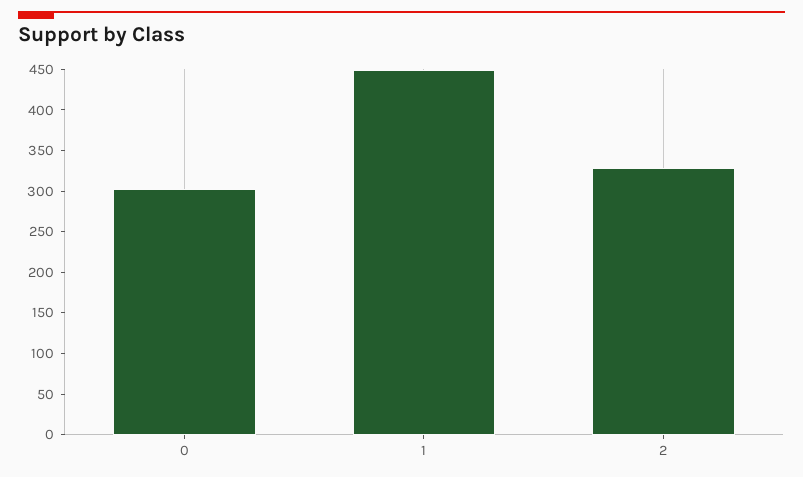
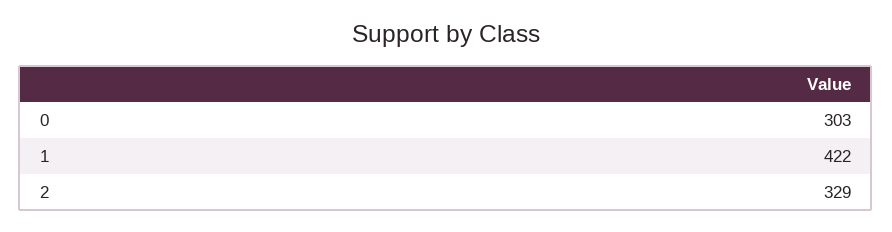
1: 450 -> 422

